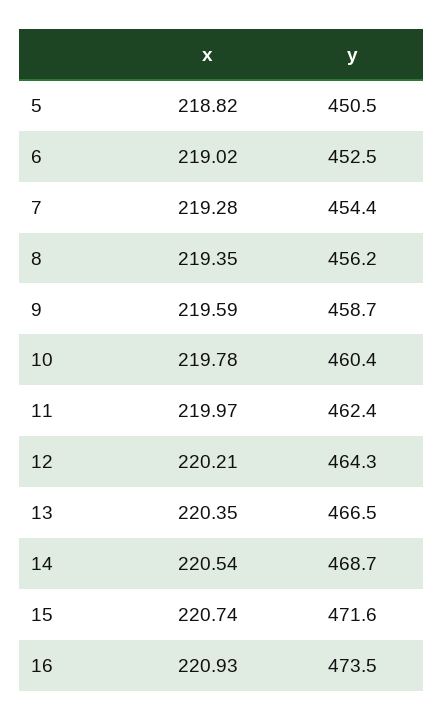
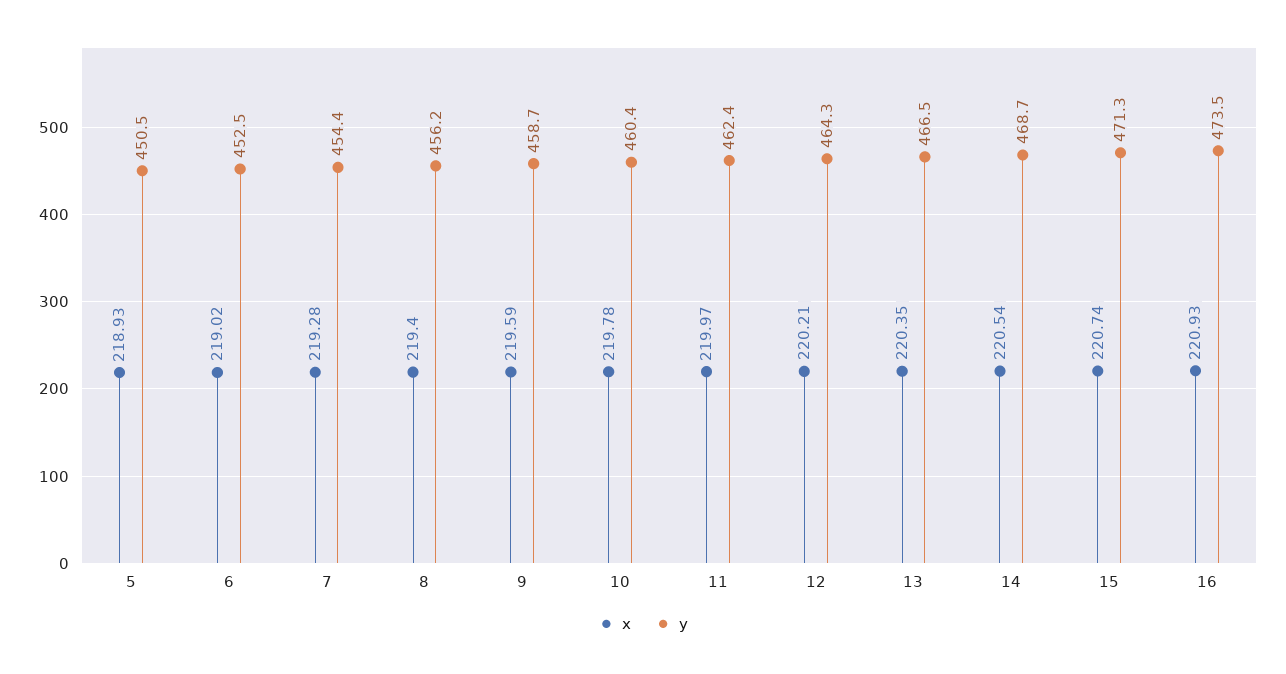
x, 5: 218.82 -> 218.93
x, 8: 219.35 -> 219.4
y, 15: 471.6 -> 471.3

